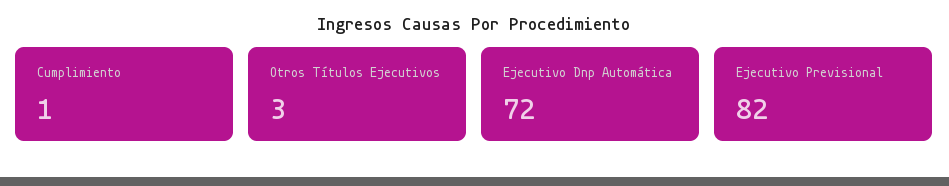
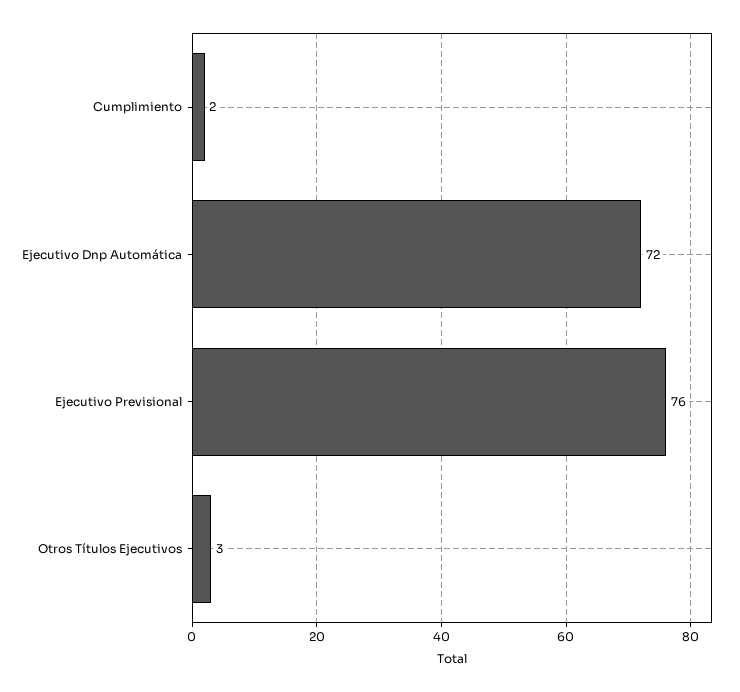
Cumplimiento: 1 -> 2
Ejecutivo Previsional: 82 -> 76

